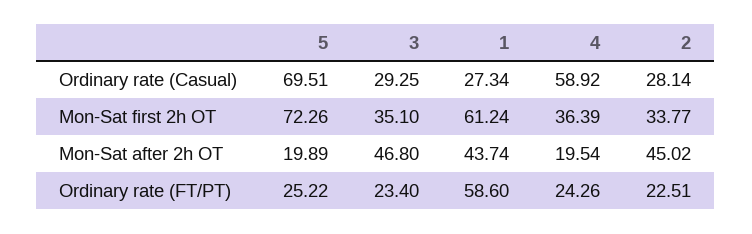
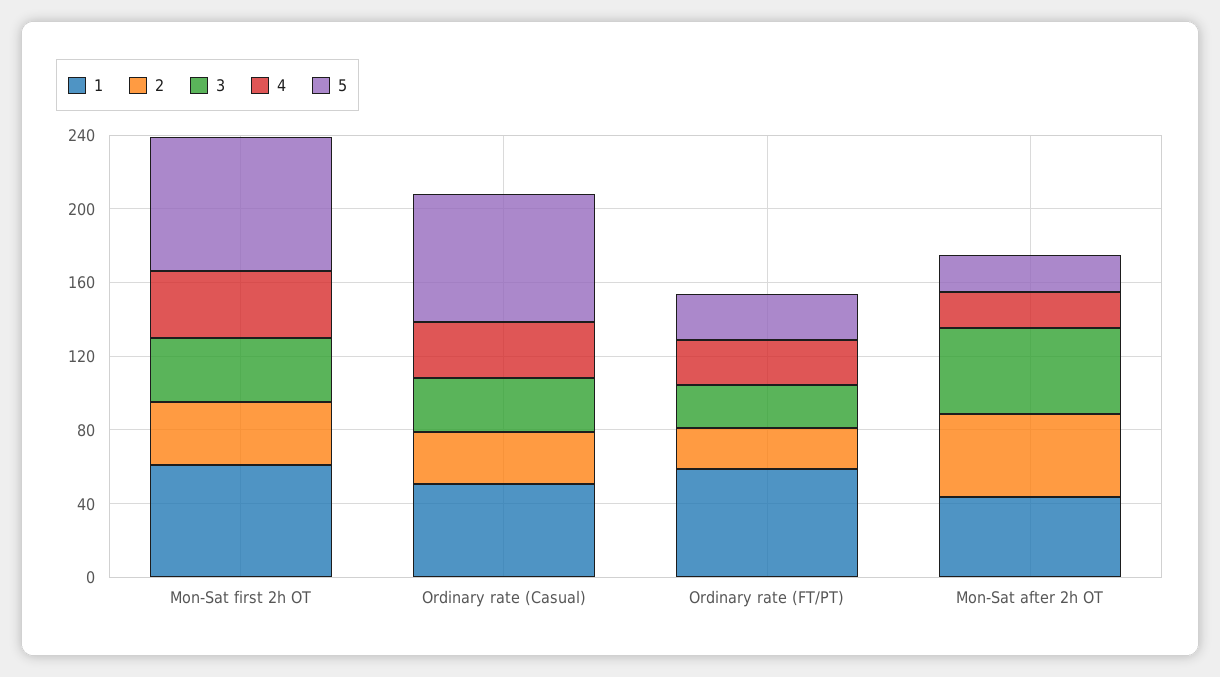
1, Ordinary rate (Casual): 27.34 -> 50
4, Ordinary rate (Casual): 58.92 -> 30

